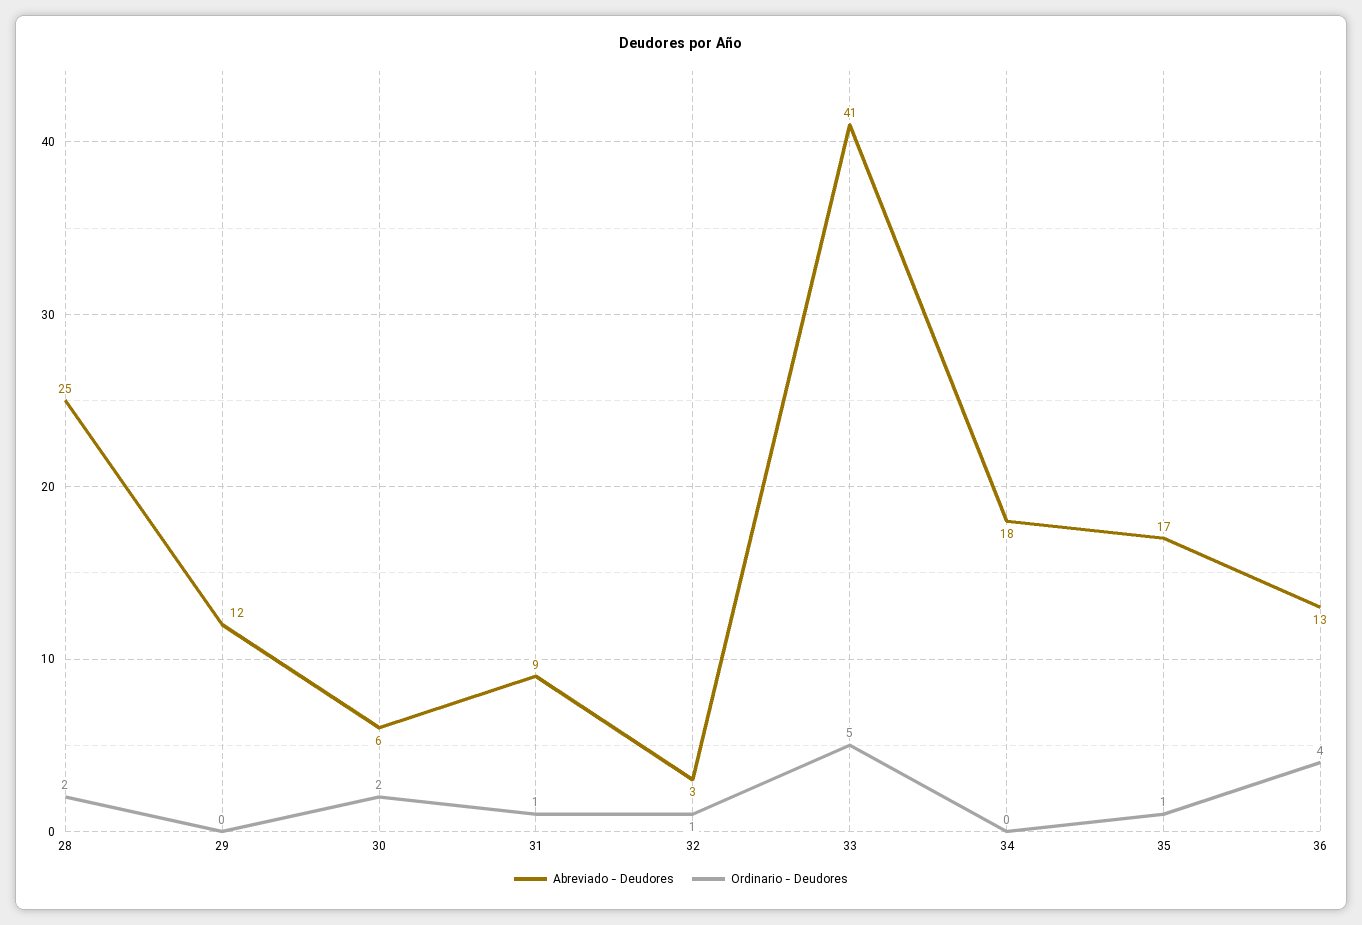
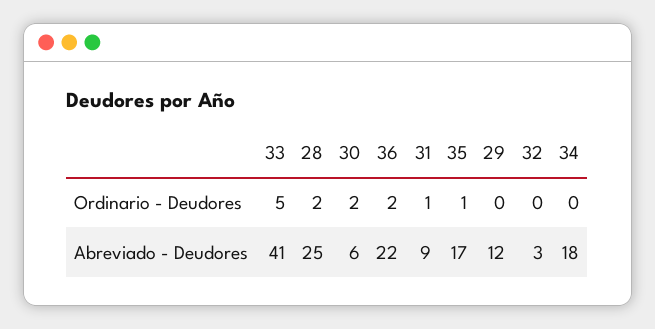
Ordinario - Deudores, 32: 1 -> 0
Abreviado - Deudores, 36: 13 -> 22
Ordinario - Deudores, 36: 4 -> 2

